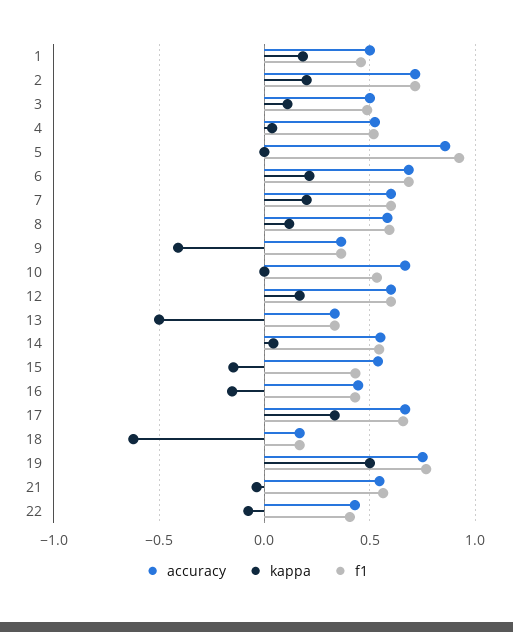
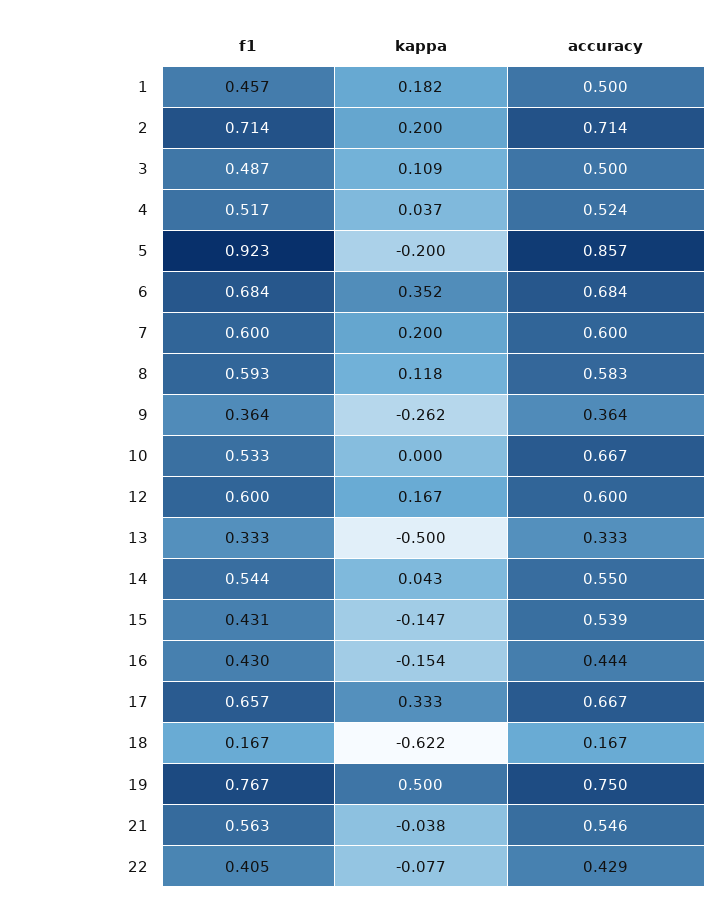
kappa, 5: 0 -> -0.2
kappa, 6: 0.2 -> 0.352
kappa, 9: -0.4 -> -0.262

